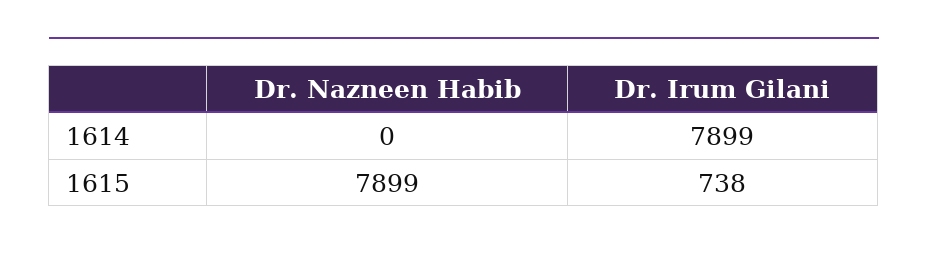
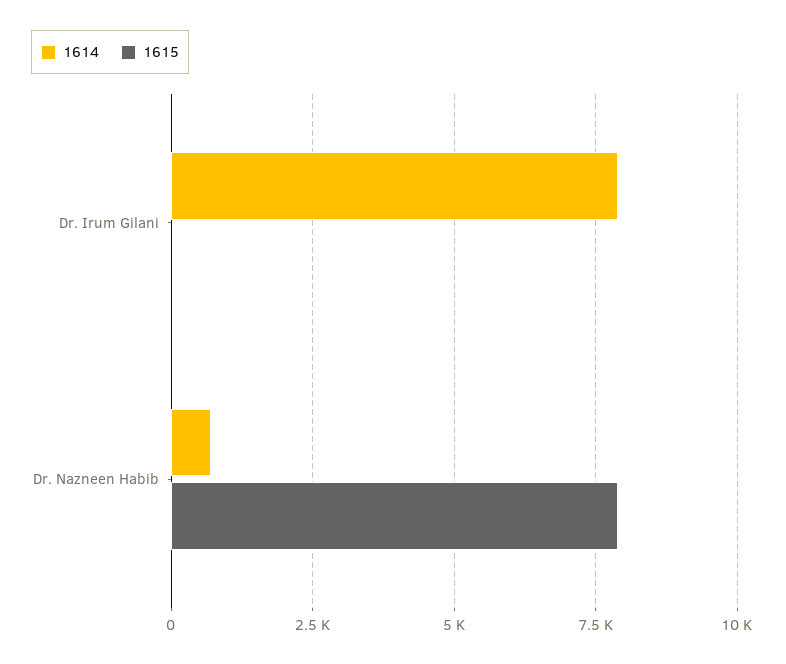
1614, Dr. Nazneen Habib: 0 -> 750
1615, Dr. Irum Gilani: 738 -> 0

